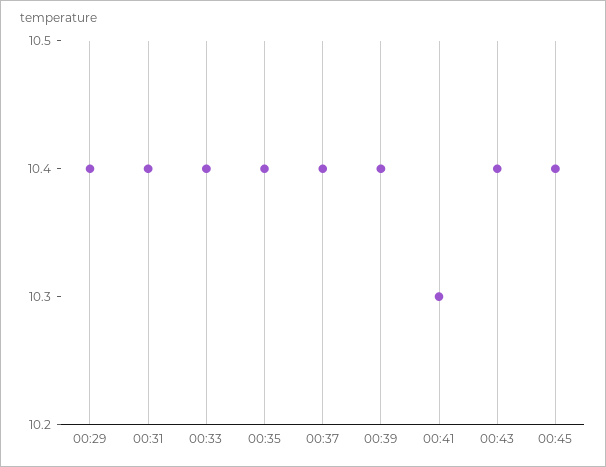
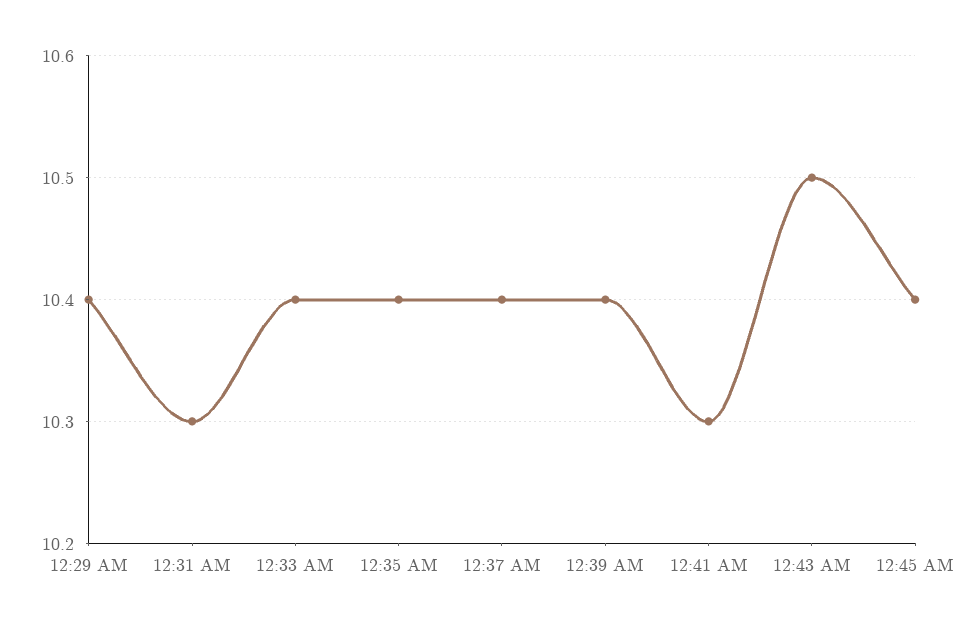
00:31: 10.4 -> 10.3
00:43: 10.4 -> 10.5

